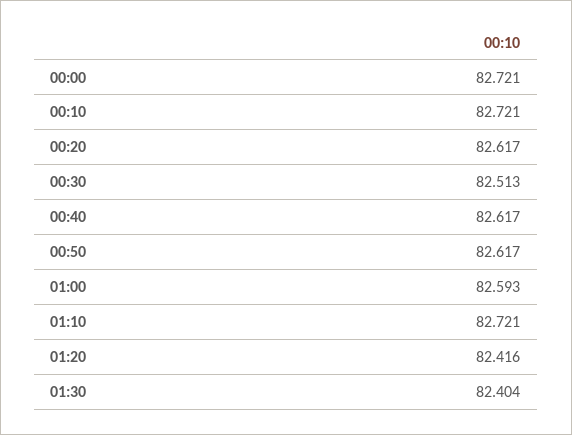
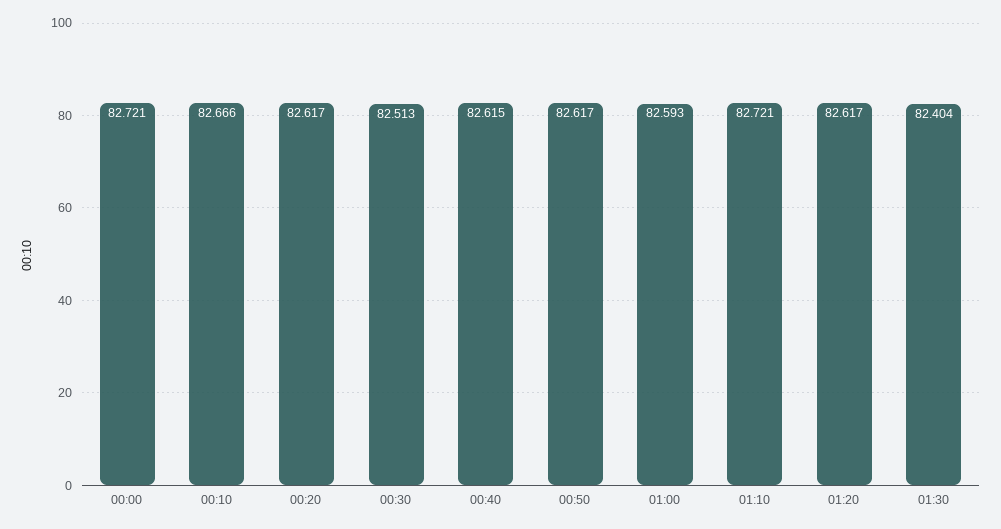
00:10: 82.721 -> 82.666
00:40: 82.617 -> 82.615
01:20: 82.416 -> 82.617

